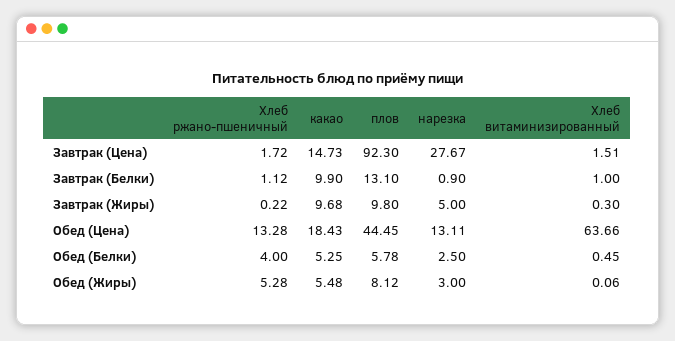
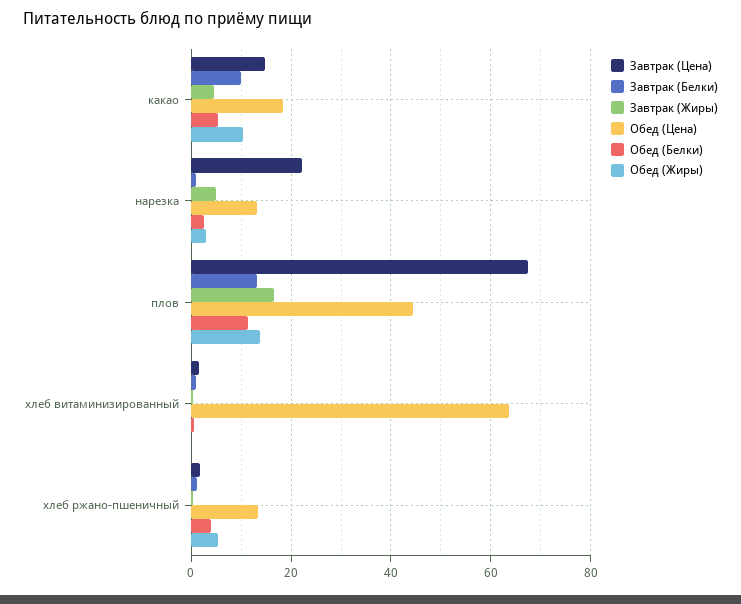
Завтрак (Цена), плов: 92.3 -> 68
Завтрак (Цена), нарезка: 27.67 -> 22
Завтрак (Жиры), какао: 9.68 -> 4
Завтрак (Жиры), плов: 9.8 -> 16
Обед (Белки), плов: 5.78 -> 12
Обед (Жиры), какао: 5.48 -> 10
Обед (Жиры), плов: 8.12 -> 14

